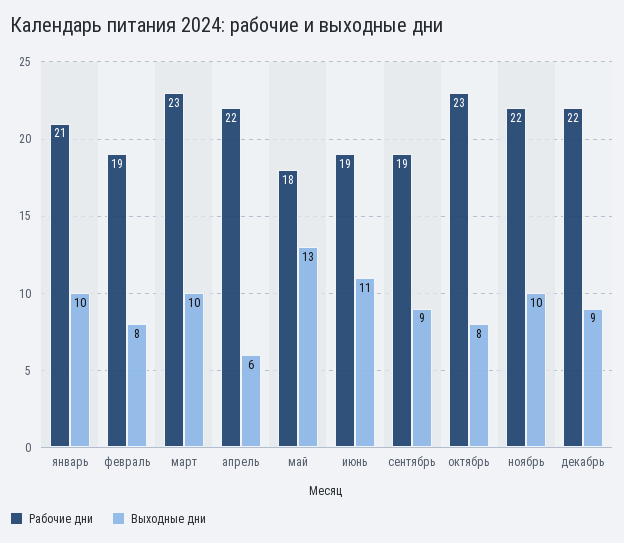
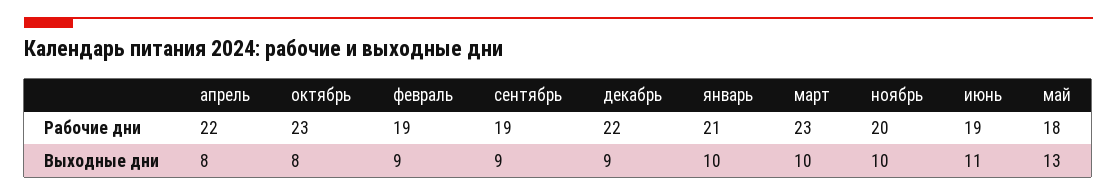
Выходные дни, февраль: 8 -> 9
Выходные дни, апрель: 6 -> 8
Рабочие дни, ноябрь: 22 -> 20

